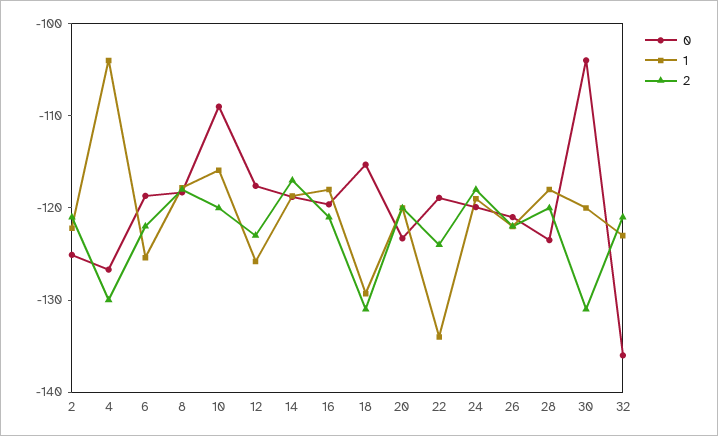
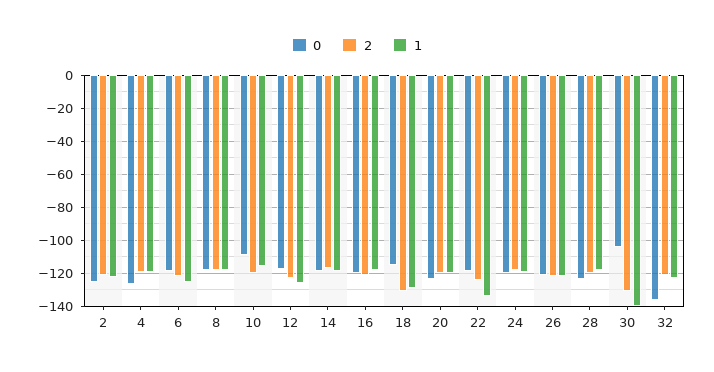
1, 4: -104 -> -120
2, 4: -130 -> -120
1, 30: -120 -> -140

